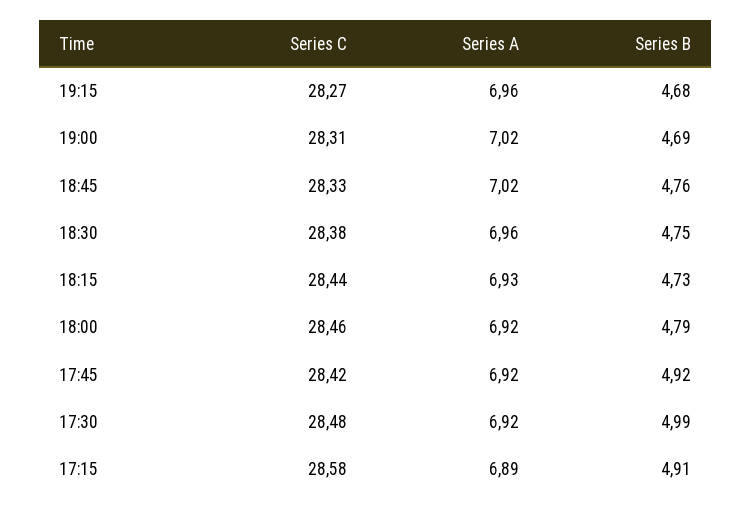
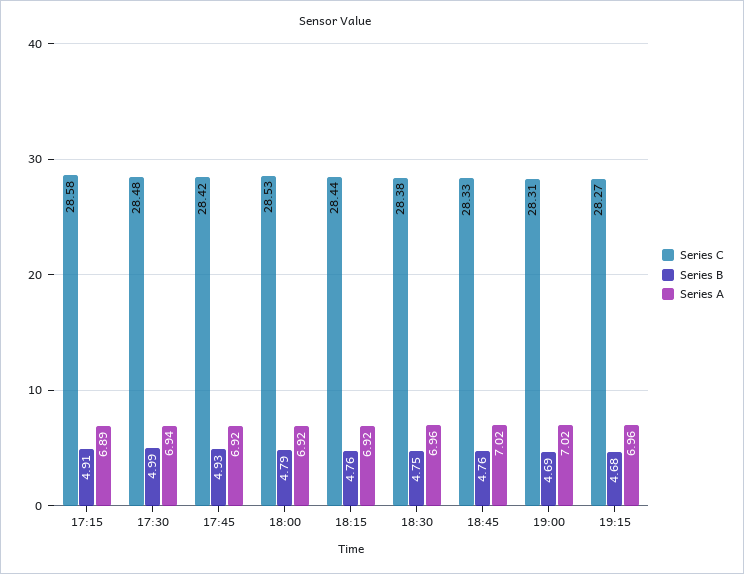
Series A, 18:15: 6.93 -> 6.92
Series B, 18:15: 4.73 -> 4.76
Series C, 18:00: 28.46 -> 28.53
Series B, 17:45: 4.92 -> 4.93
Series A, 17:30: 6.92 -> 6.94

